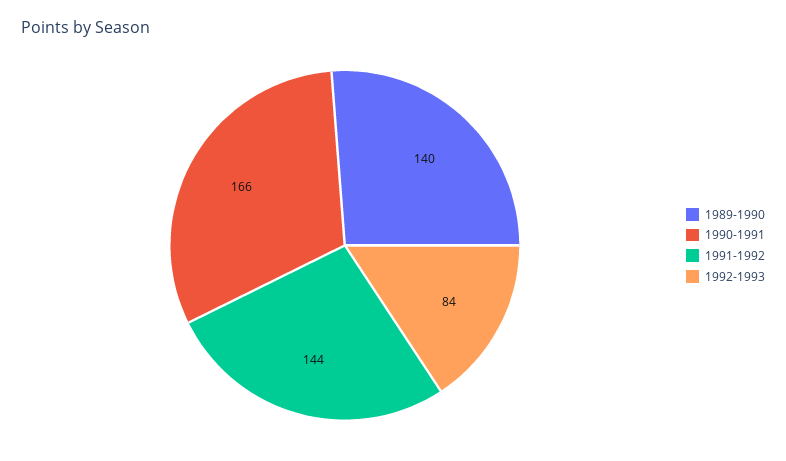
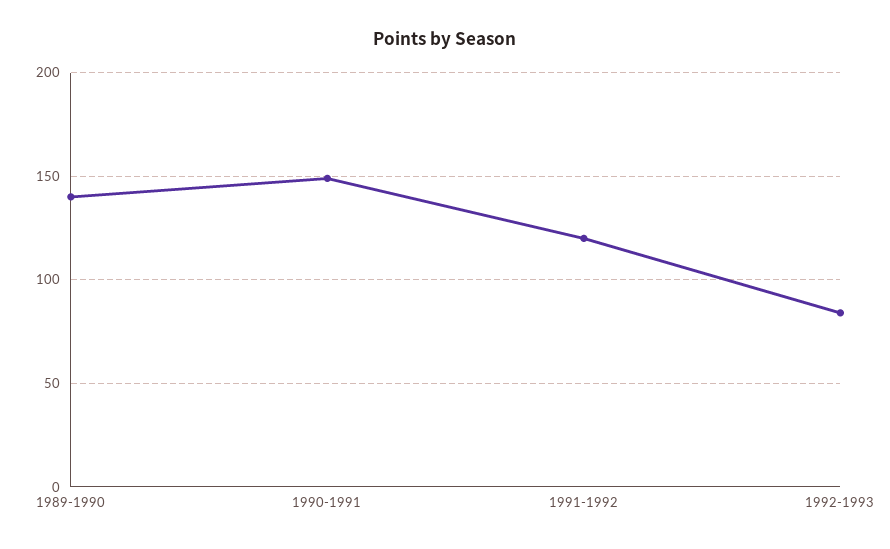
1990-1991: 166 -> 150
1991-1992: 144 -> 120

